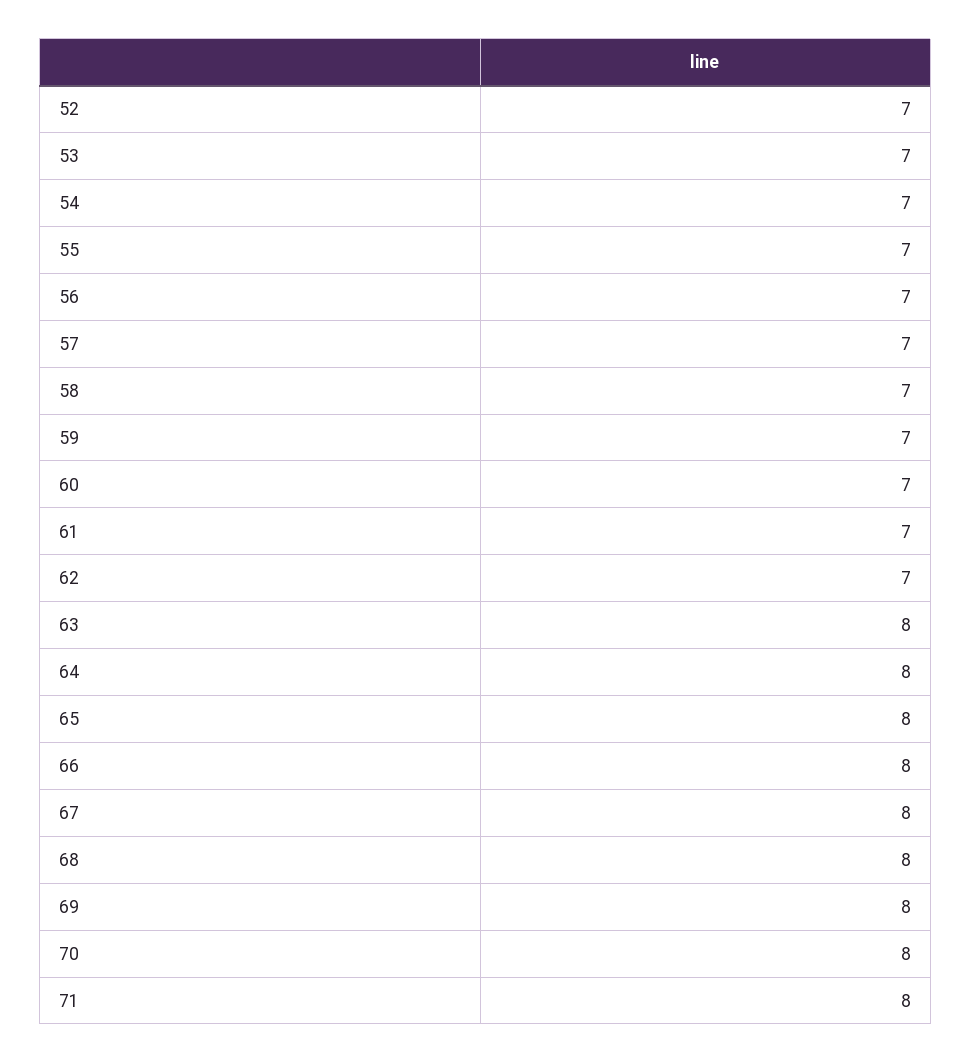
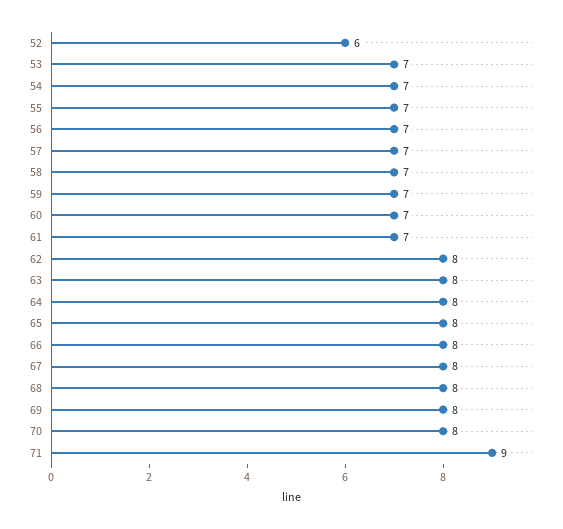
52: 7 -> 6
62: 7 -> 8
71: 8 -> 9

